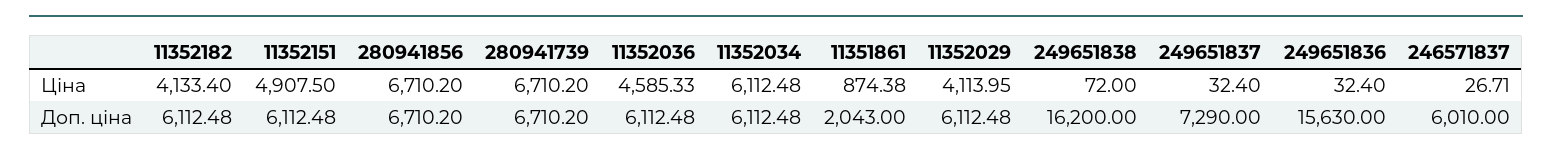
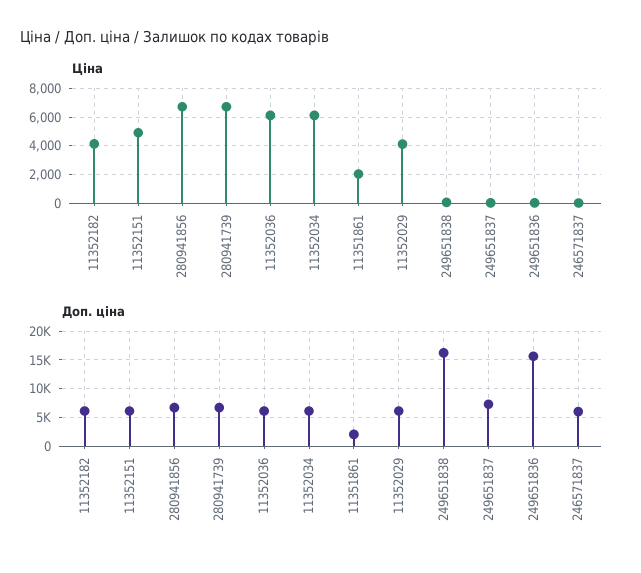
Ціна, 11352036: 4585.33 -> 6000
Ціна, 11351861: 874.38 -> 2000

